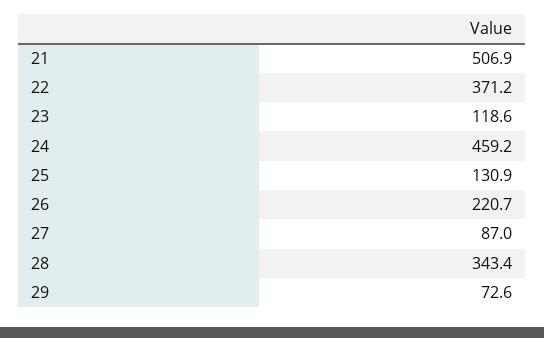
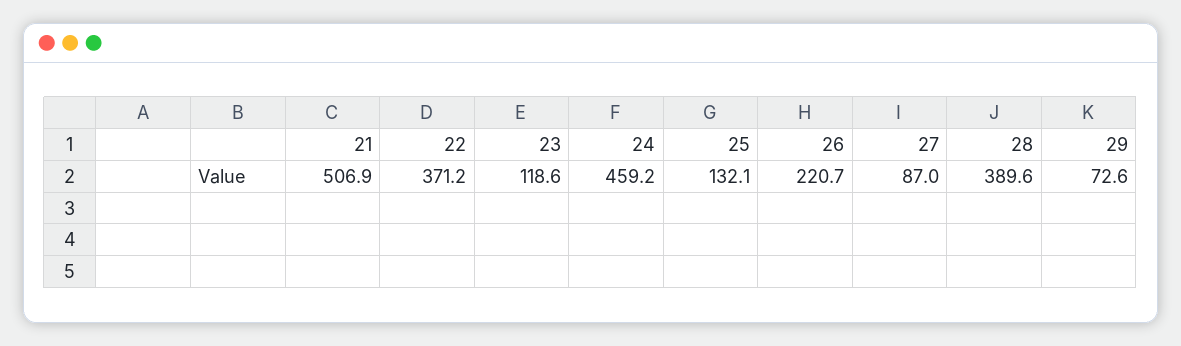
25: 130.9 -> 132.1
28: 343.4 -> 389.6

